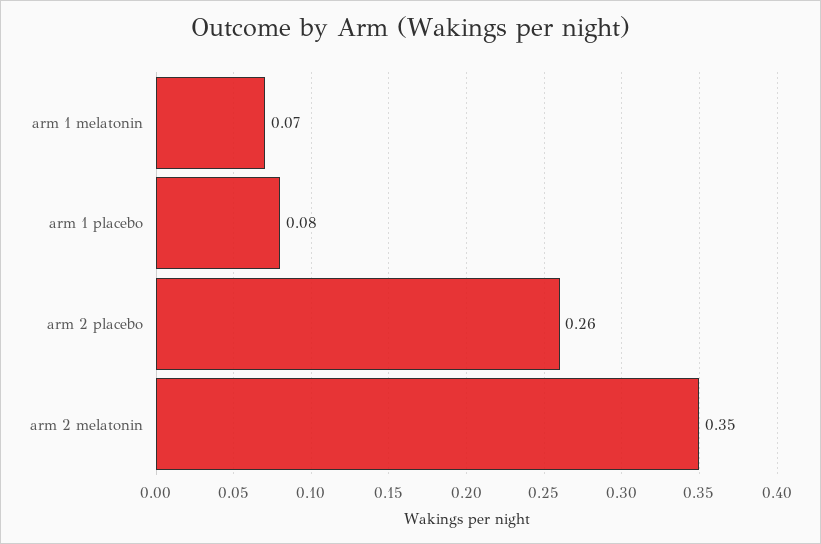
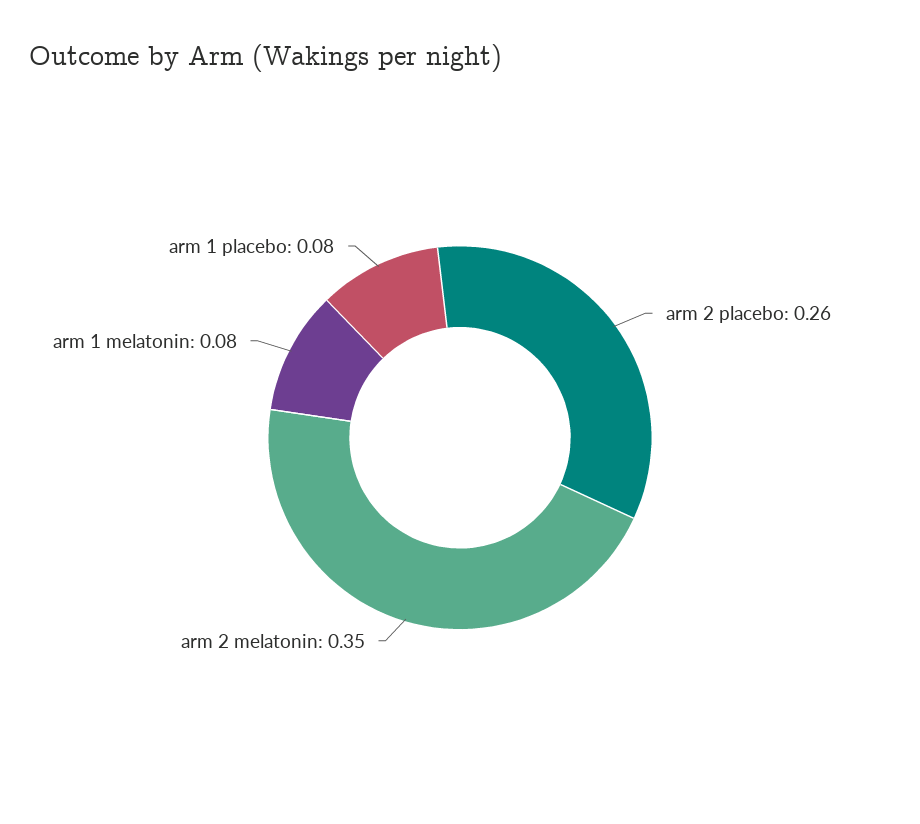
arm 1 melatonin: 0.07 -> 0.08

